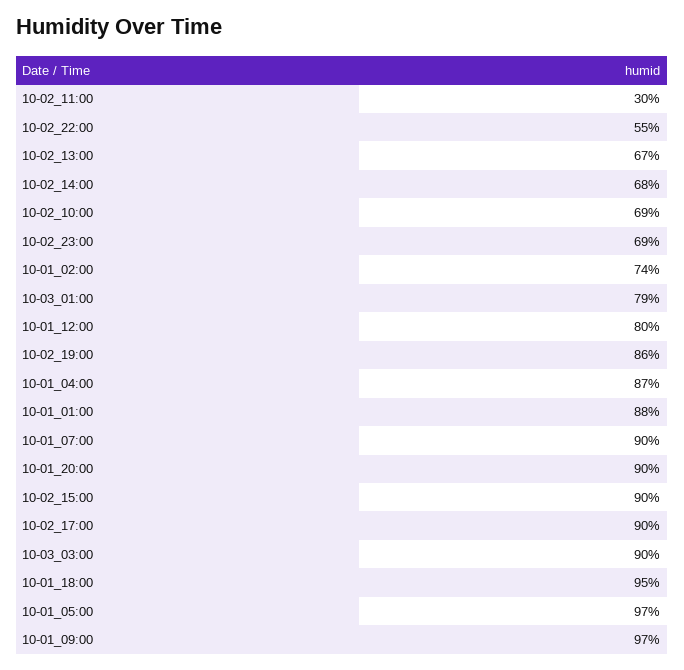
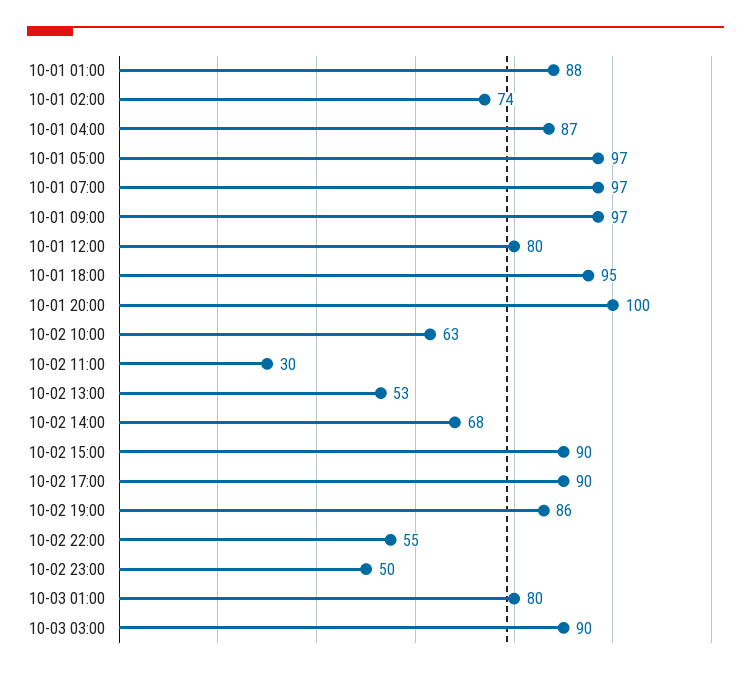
10-02_13:00: 67 -> 53
10-02_10:00: 69 -> 63
10-02_23:00: 69 -> 50
10-03_01:00: 79 -> 80
10-01_07:00: 90 -> 97
10-01_20:00: 90 -> 100

